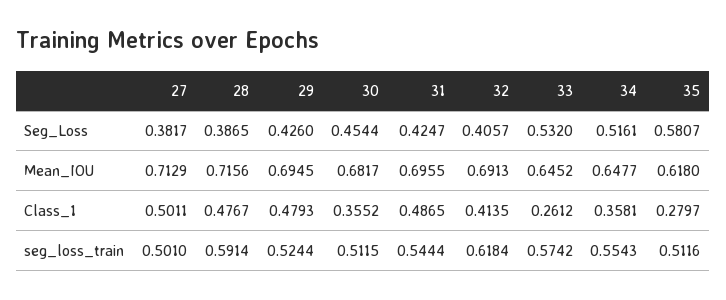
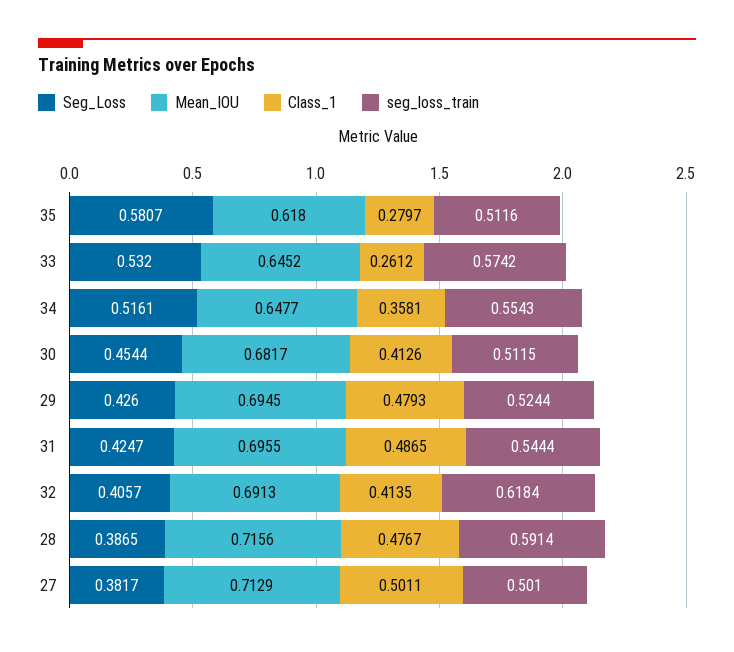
Class_1, 30: 0.3552 -> 0.4126

